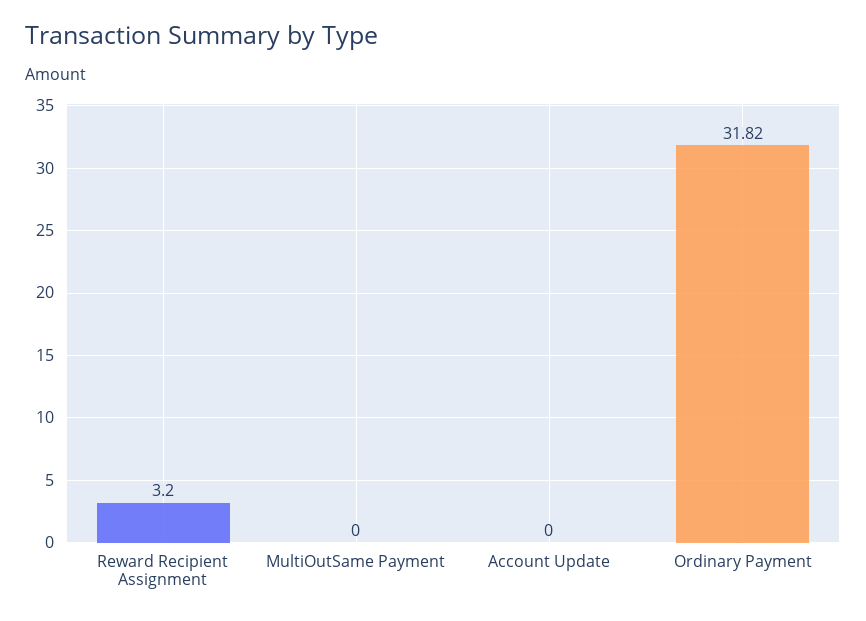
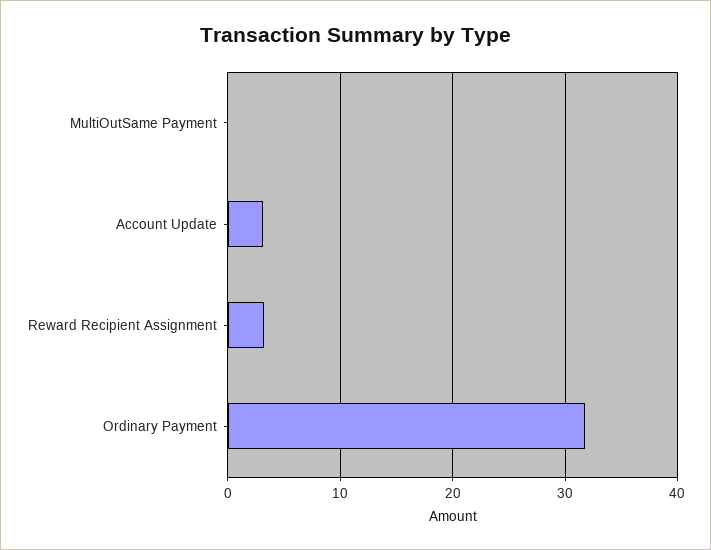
Account Update: 0 -> 3

